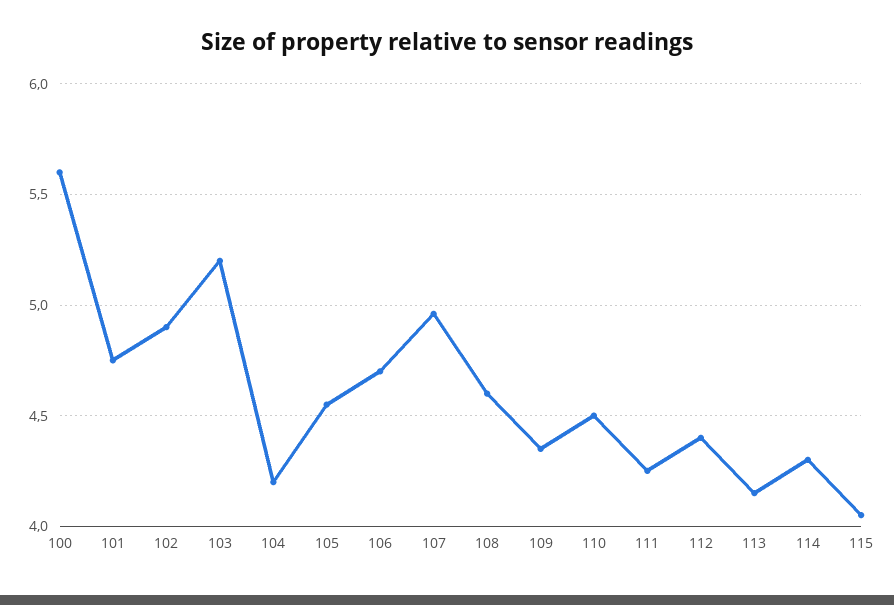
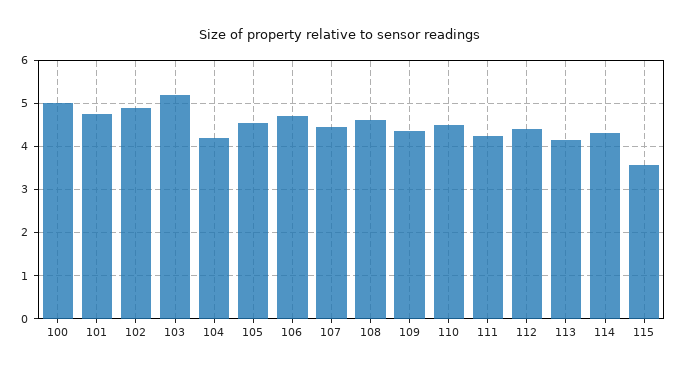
100: 5.6 -> 5
107: 4.95 -> 4.4
115: 4.05 -> 3.6

